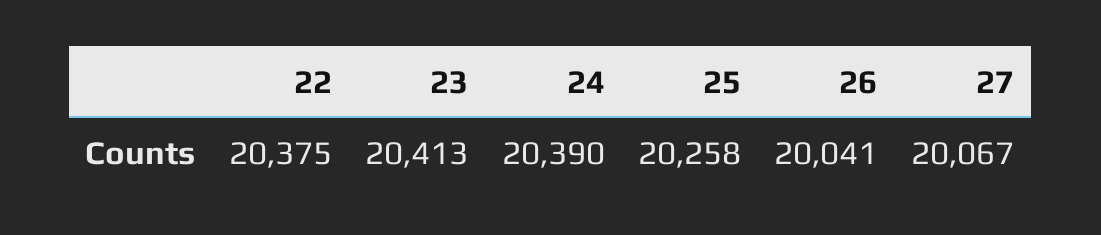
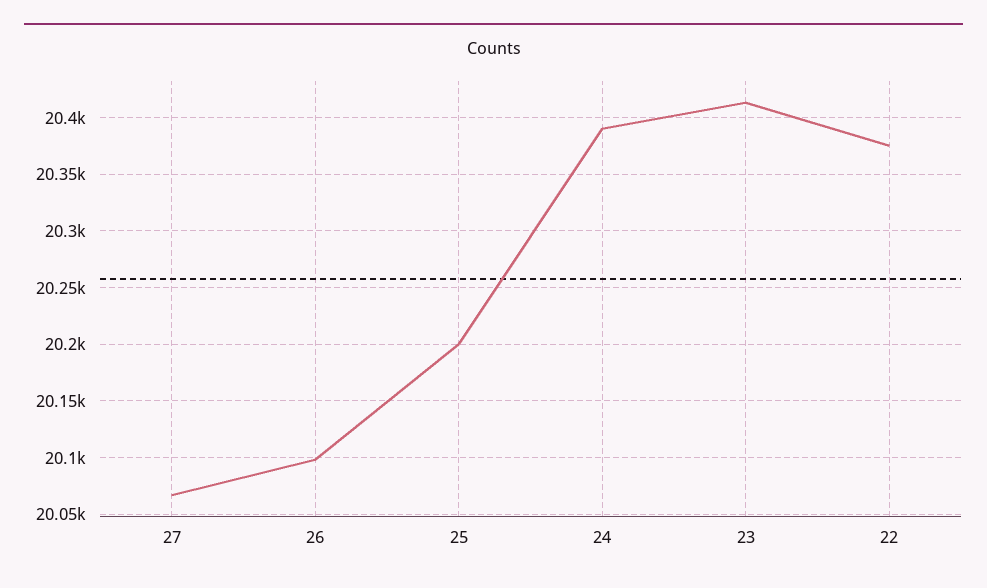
25: 20258 -> 20200
26: 20041 -> 20100

